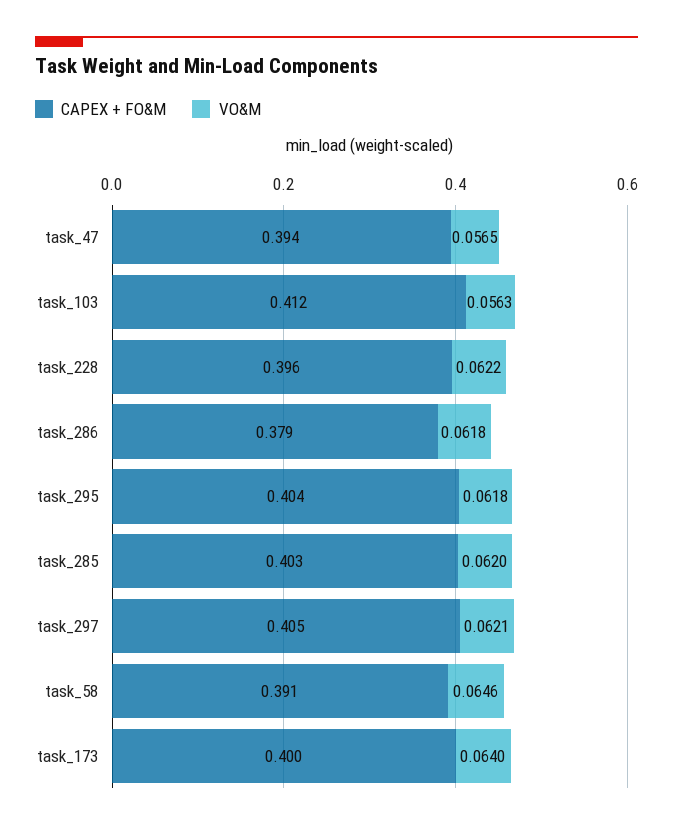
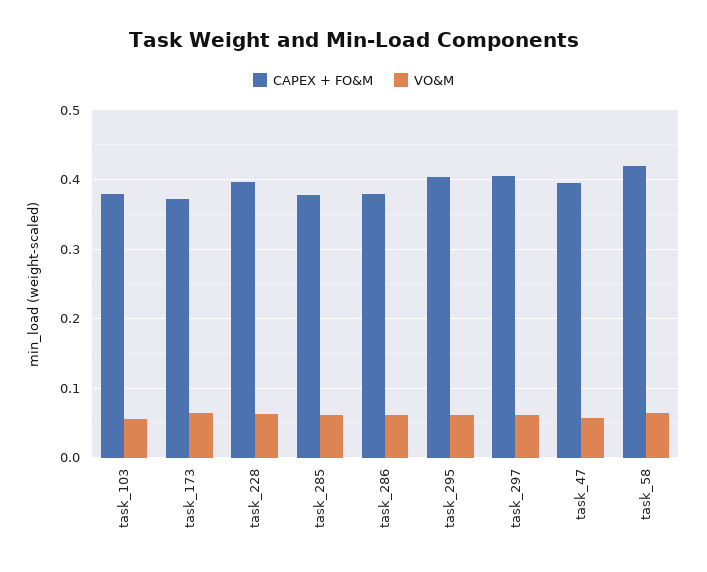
CAPEX + FO&M, task_103: 0.412 -> 0.38
CAPEX + FO&M, task_285: 0.403 -> 0.38
CAPEX + FO&M, task_58: 0.391 -> 0.42
CAPEX + FO&M, task_173: 0.4 -> 0.37

